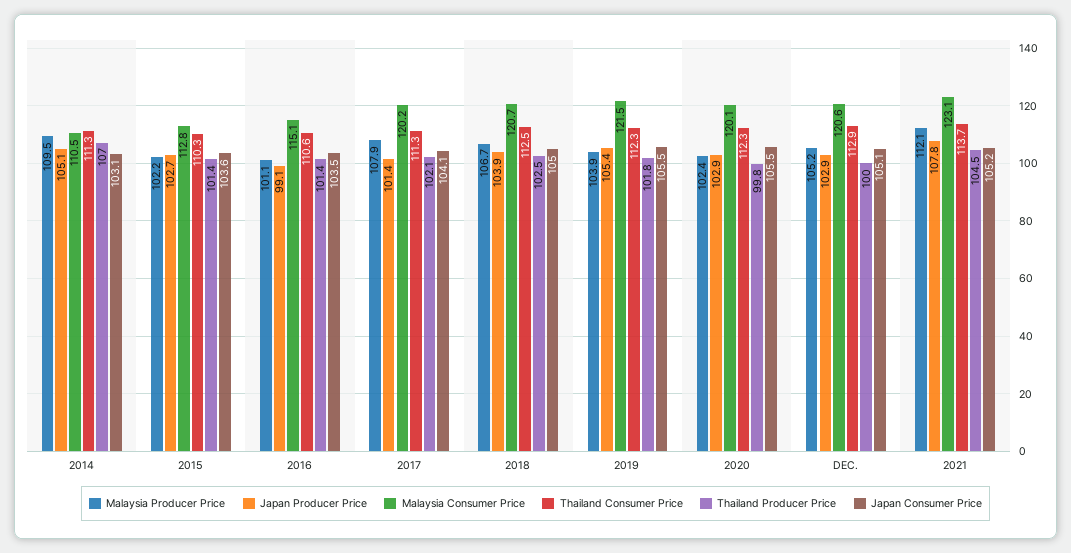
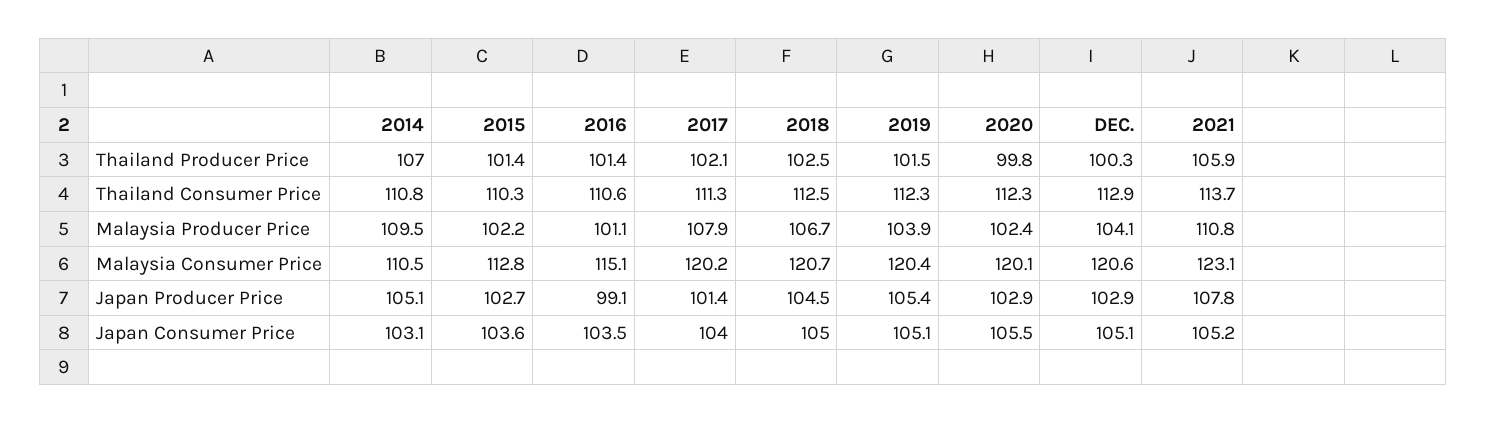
Thailand Consumer Price, 2014: 111.3 -> 110.8
Japan Consumer Price, 2017: 104.1 -> 104
Japan Producer Price, 2018: 103.9 -> 104.5
Malaysia Consumer Price, 2019: 121.5 -> 120.4
Thailand Producer Price, 2019: 101.8 -> 101.5
Japan Consumer Price, 2019: 105.5 -> 105.1
Malaysia Producer Price, DEC.: 105.2 -> 104.1
Thailand Producer Price, DEC.: 100 -> 100.3
Malaysia Producer Price, 2021: 112.1 -> 110.8
Thailand Producer Price, 2021: 104.5 -> 105.9

